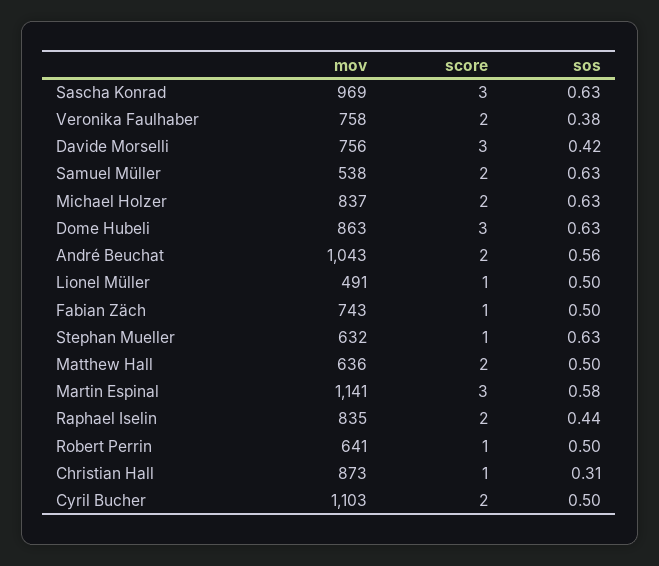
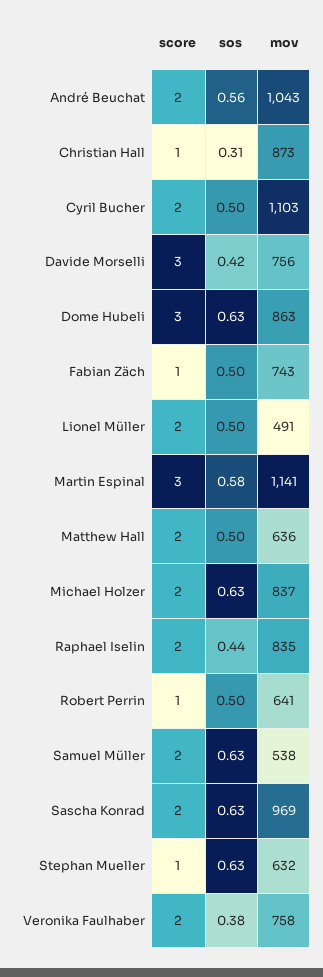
score, Sascha Konrad: 3 -> 2
score, Lionel Müller: 1 -> 2

